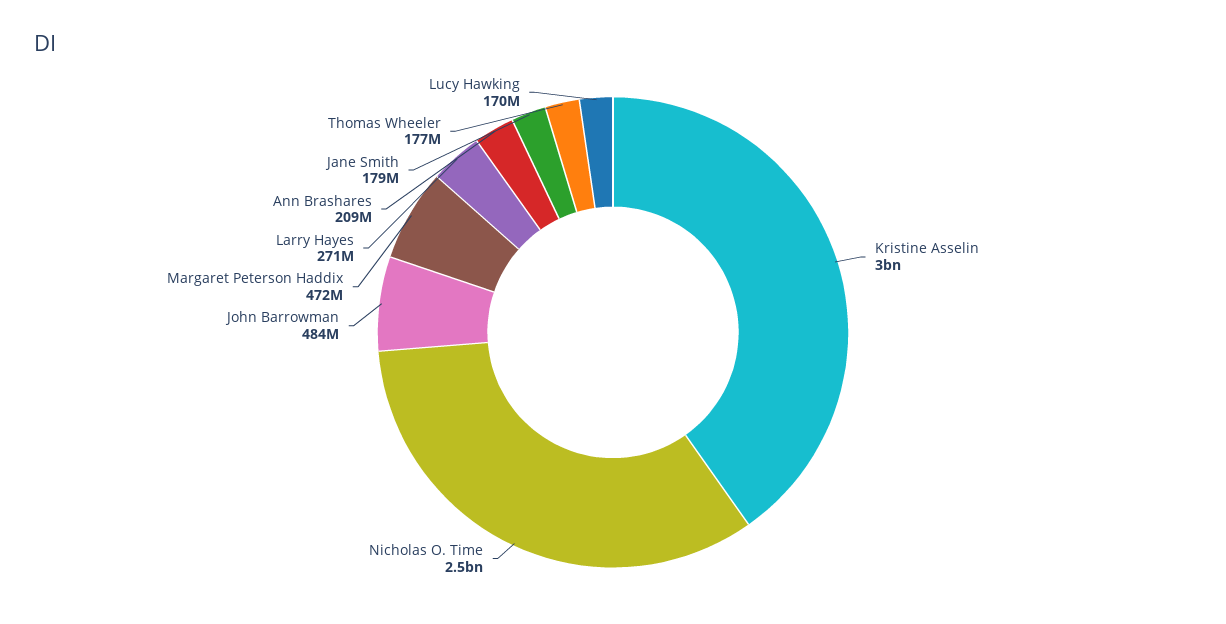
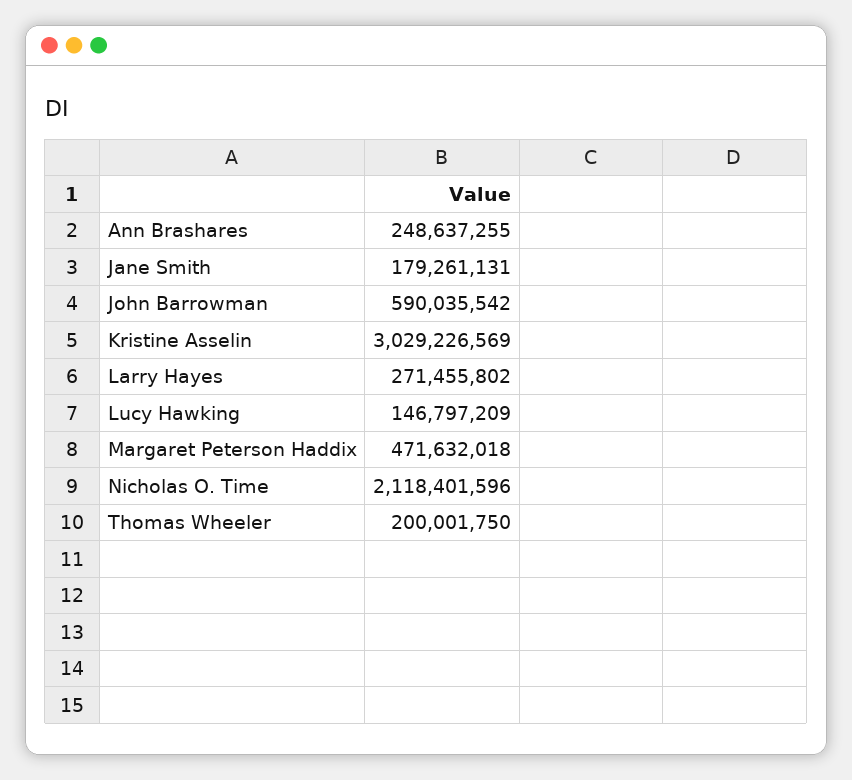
Nicholas O. Time: 2500000000 -> 2118401596
John Barrowman: 484000000 -> 590035542
Ann Brashares: 209000000 -> 248637255
Thomas Wheeler: 177000000 -> 200001750
Lucy Hawking: 170000000 -> 146797209

